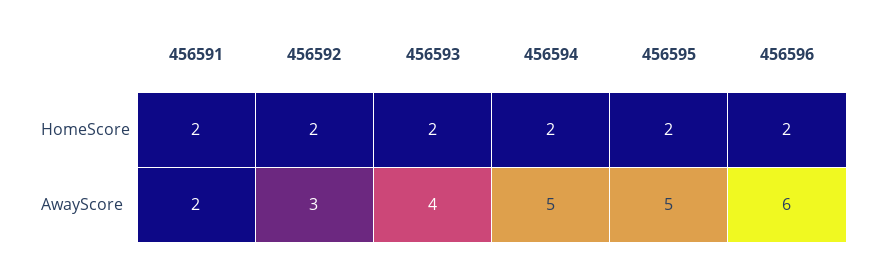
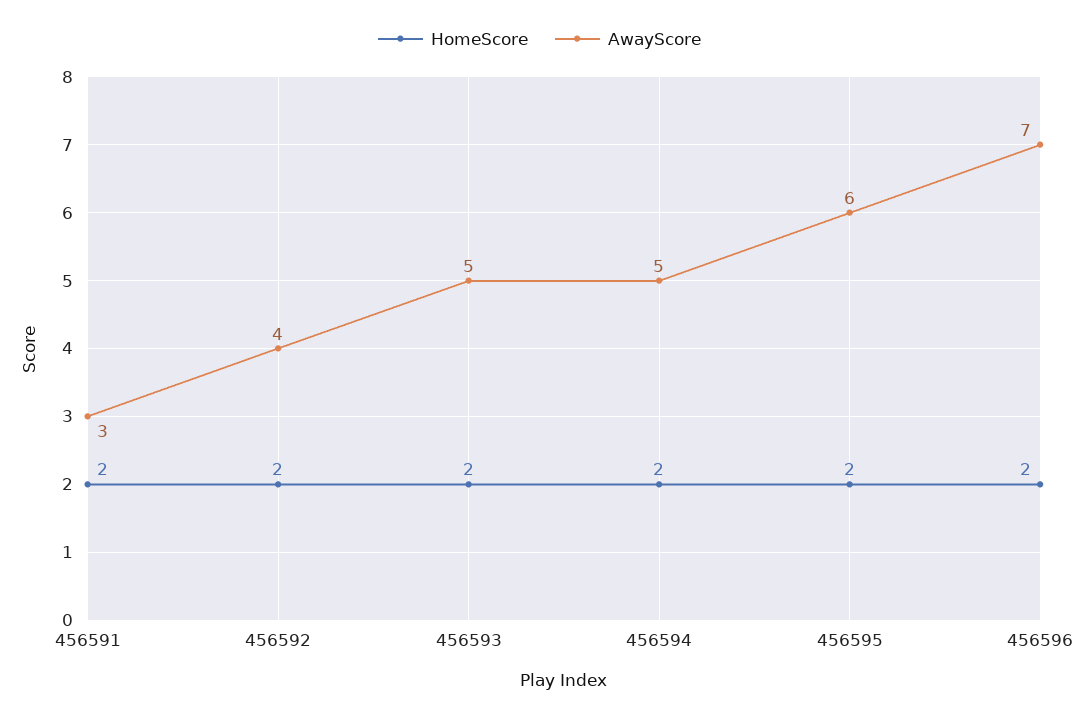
AwayScore, 456591: 2 -> 3
AwayScore, 456592: 3 -> 4
AwayScore, 456593: 4 -> 5
AwayScore, 456595: 5 -> 6
AwayScore, 456596: 6 -> 7

